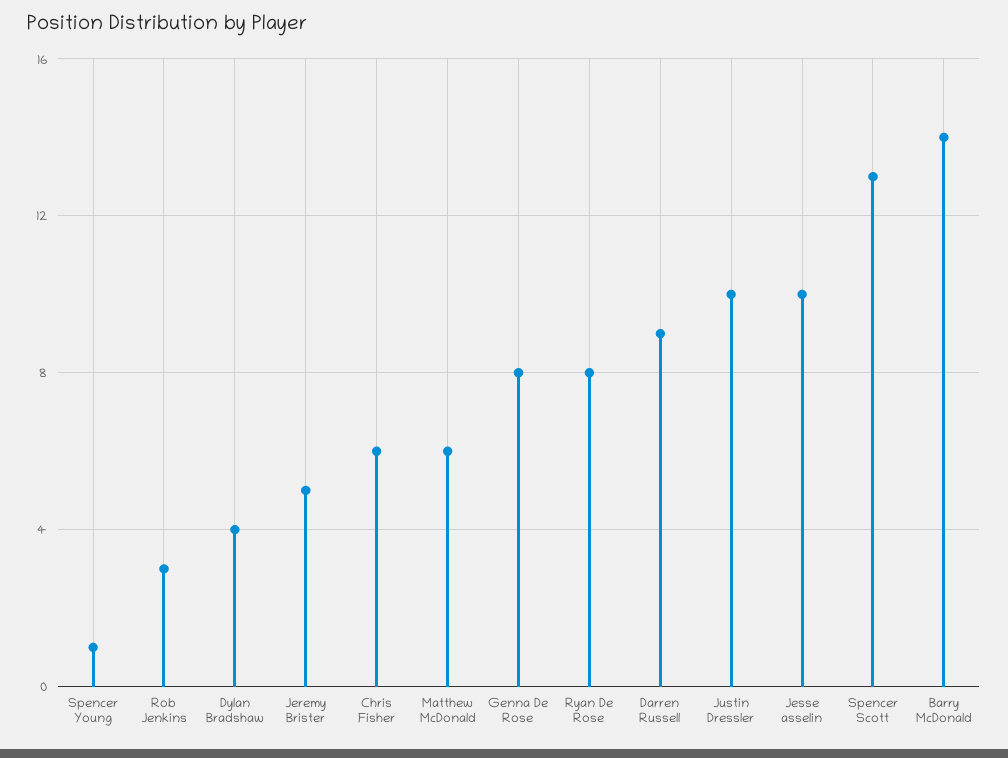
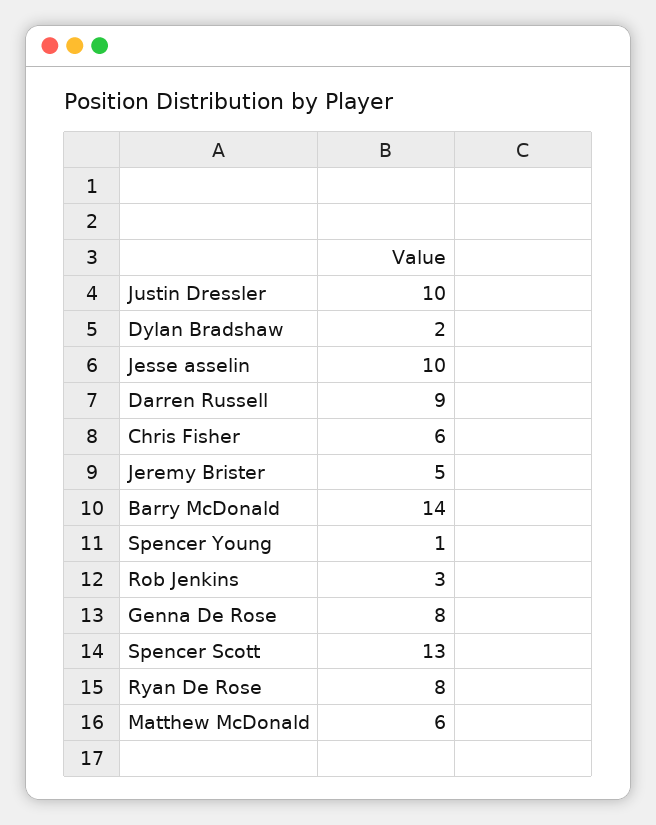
Dylan Bradshaw: 4 -> 2

